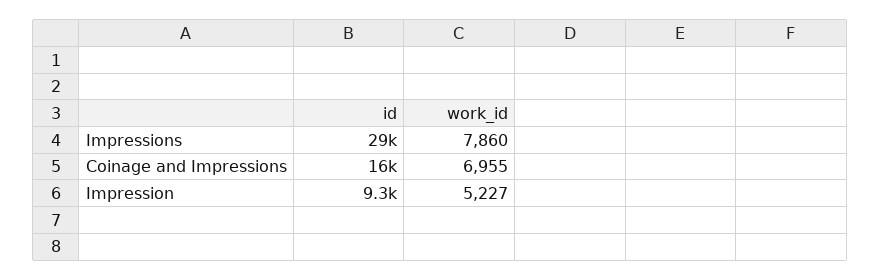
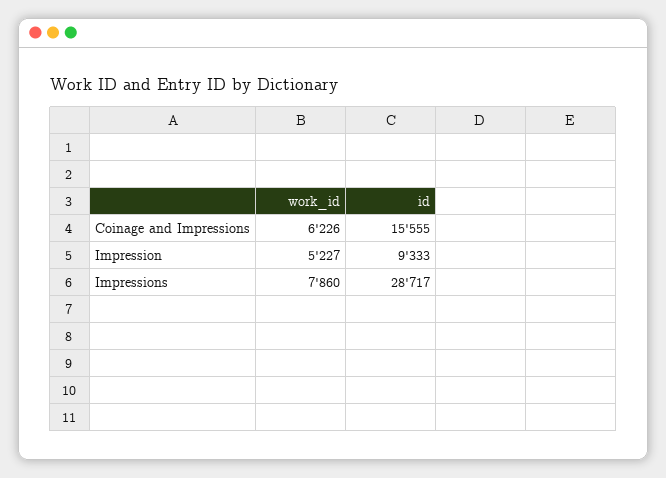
work_id, Coinage and Impressions: 6955 -> 6226

